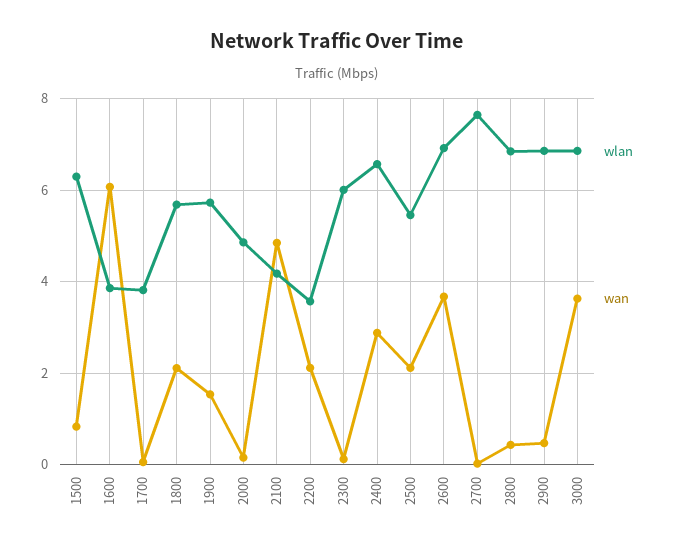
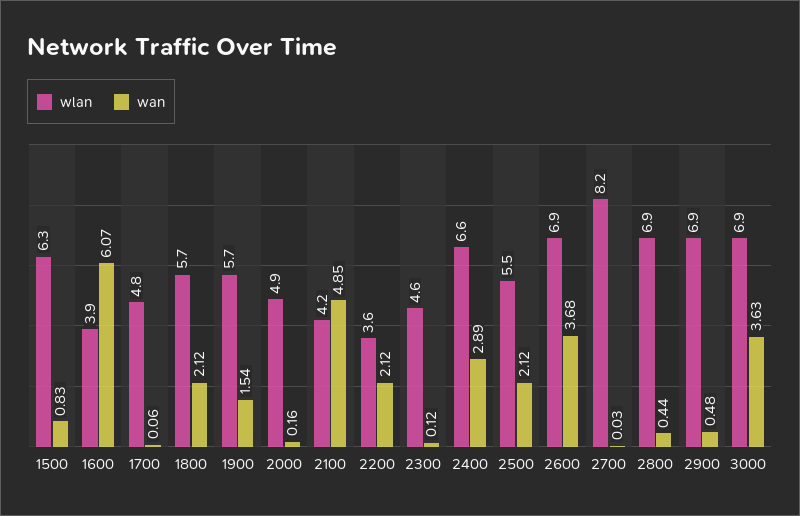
wlan, 1700: 3.8 -> 4.8
wlan, 2300: 6 -> 4.6
wlan, 2700: 7.6 -> 8.2

